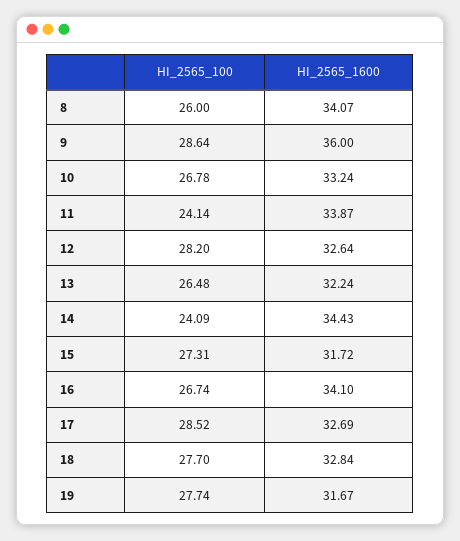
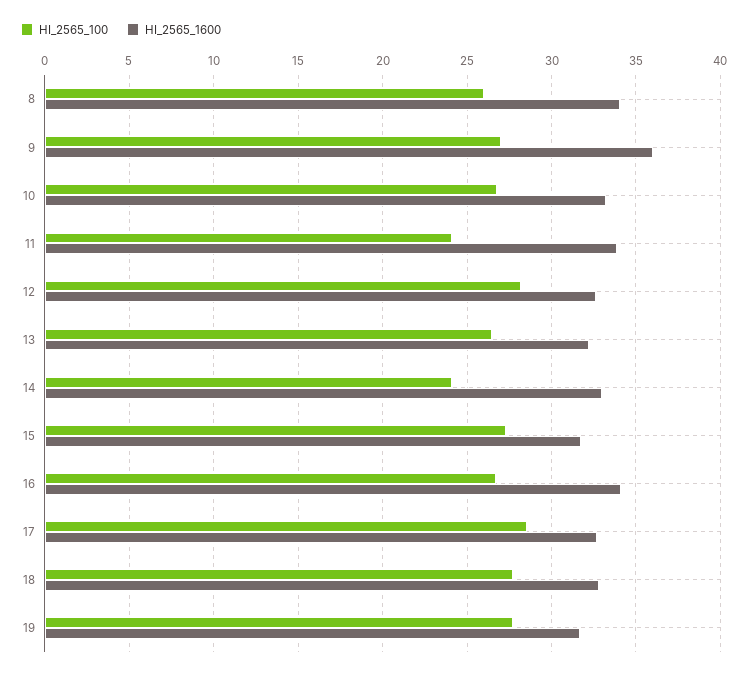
HI_2565_100, 9: 28.64 -> 27
HI_2565_1600, 14: 34.43 -> 33

